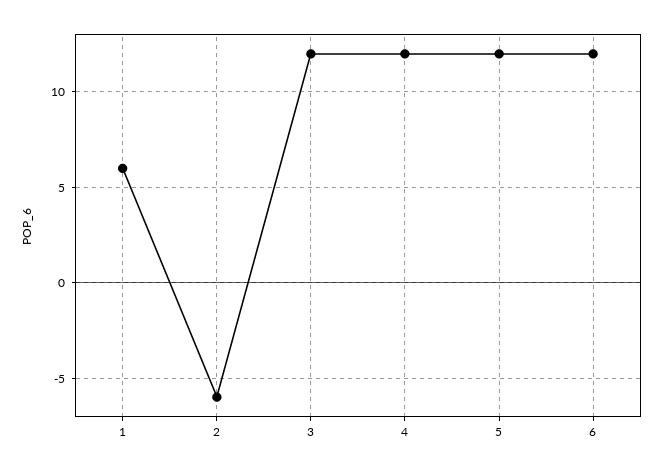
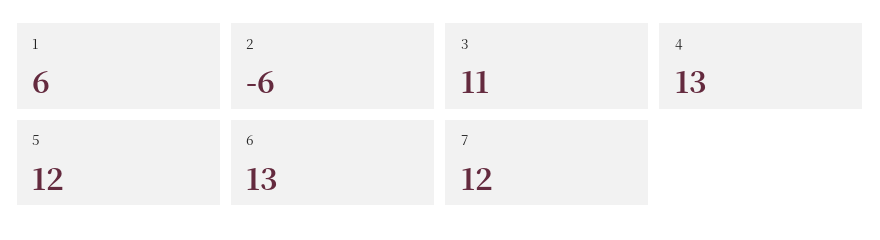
3: 12 -> 11
4: 12 -> 13
6: 12 -> 13
7: none -> 12

